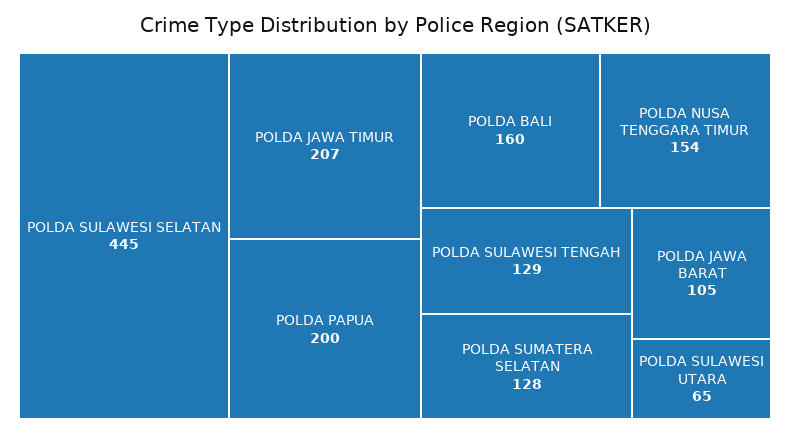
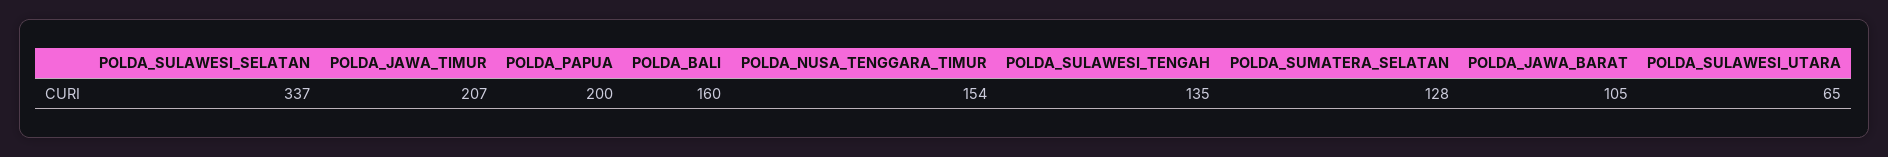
POLDA SULAWESI SELATAN: 445 -> 337
POLDA SULAWESI TENGAH: 129 -> 135

